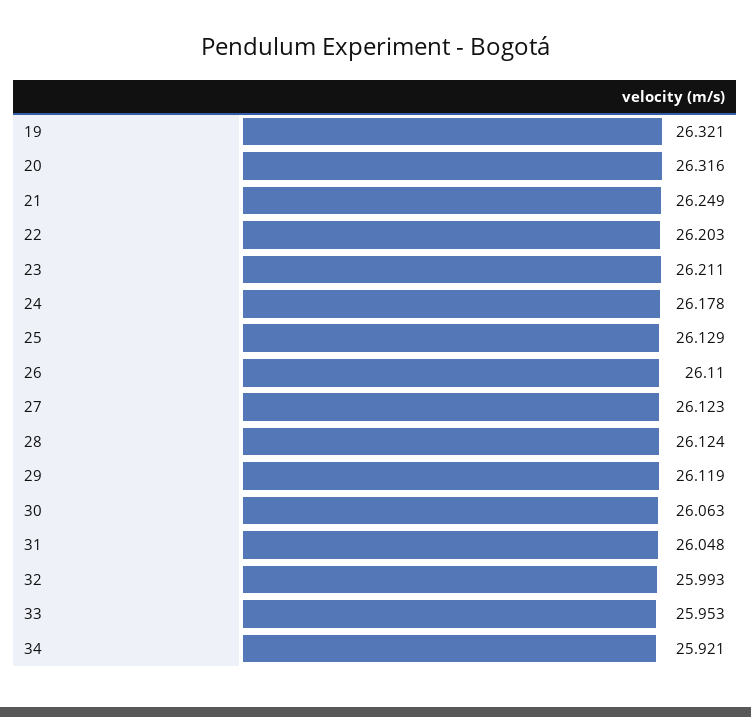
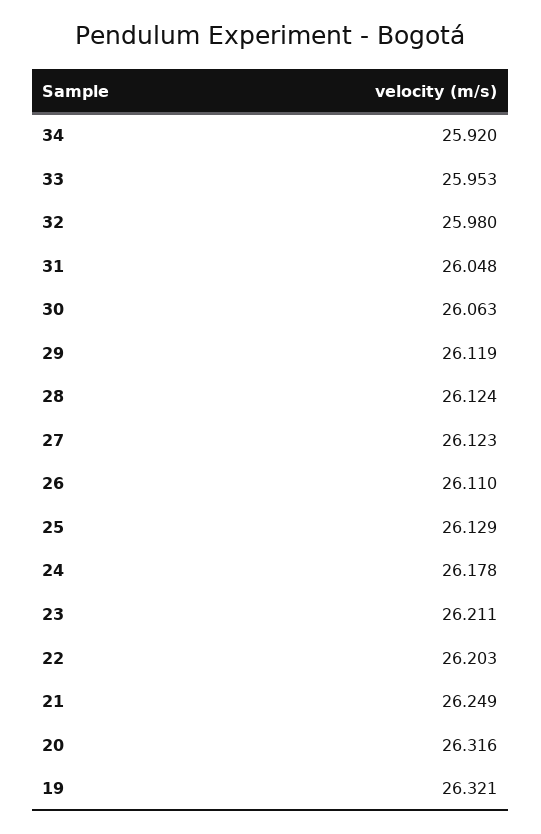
32: 25.993 -> 25.98
34: 25.921 -> 25.92

